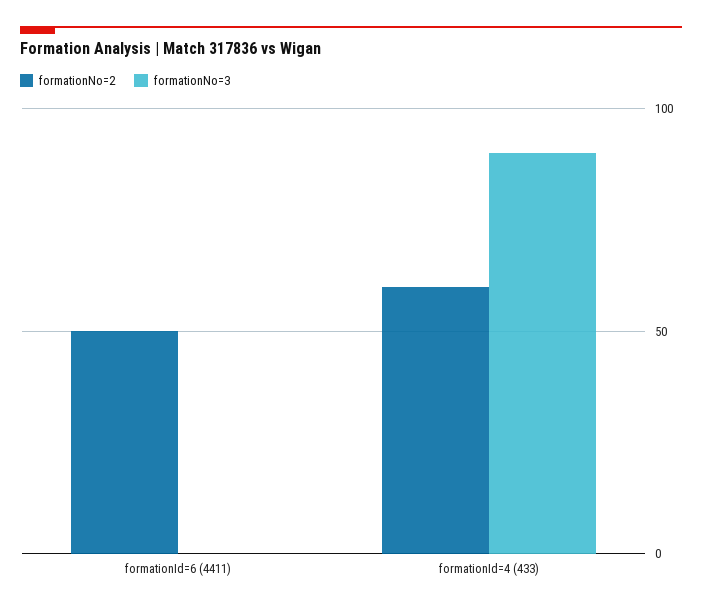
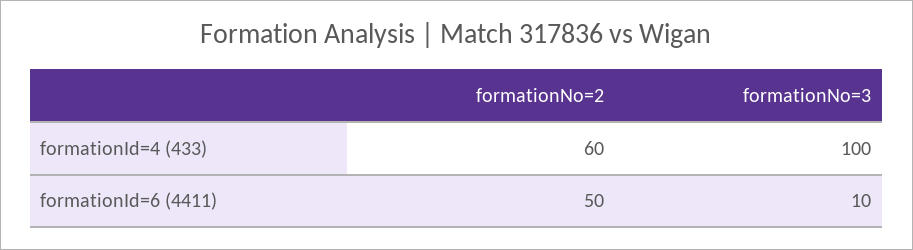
formationNo=3, formationId=6 (4411): 0 -> 10
formationNo=3, formationId=4 (433): 90 -> 100

